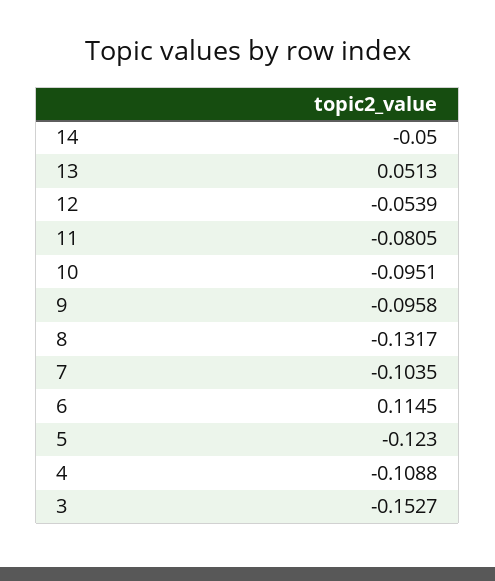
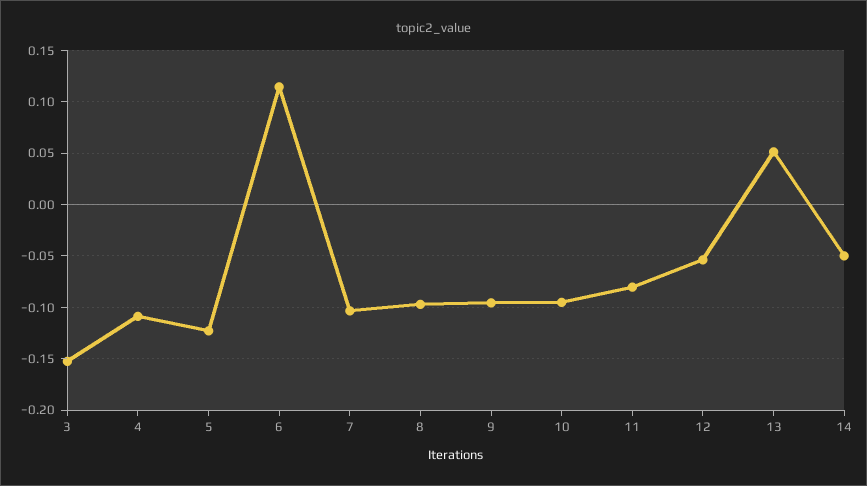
8: -0.1317 -> -0.1

